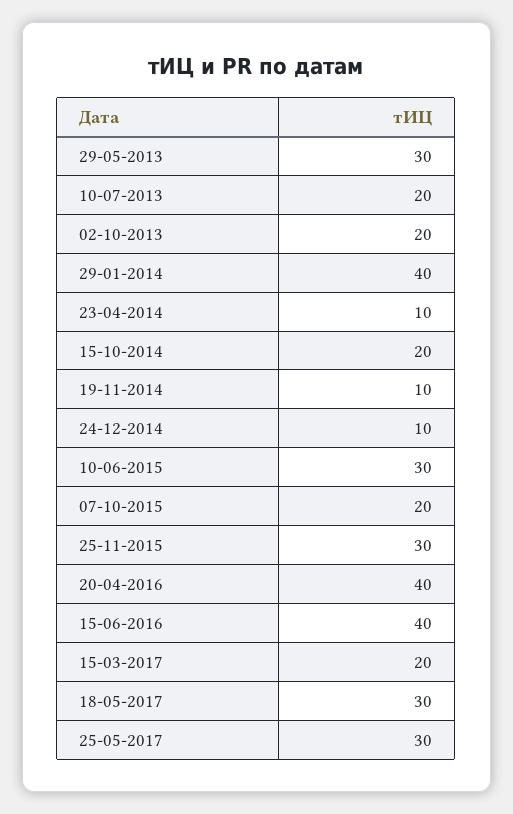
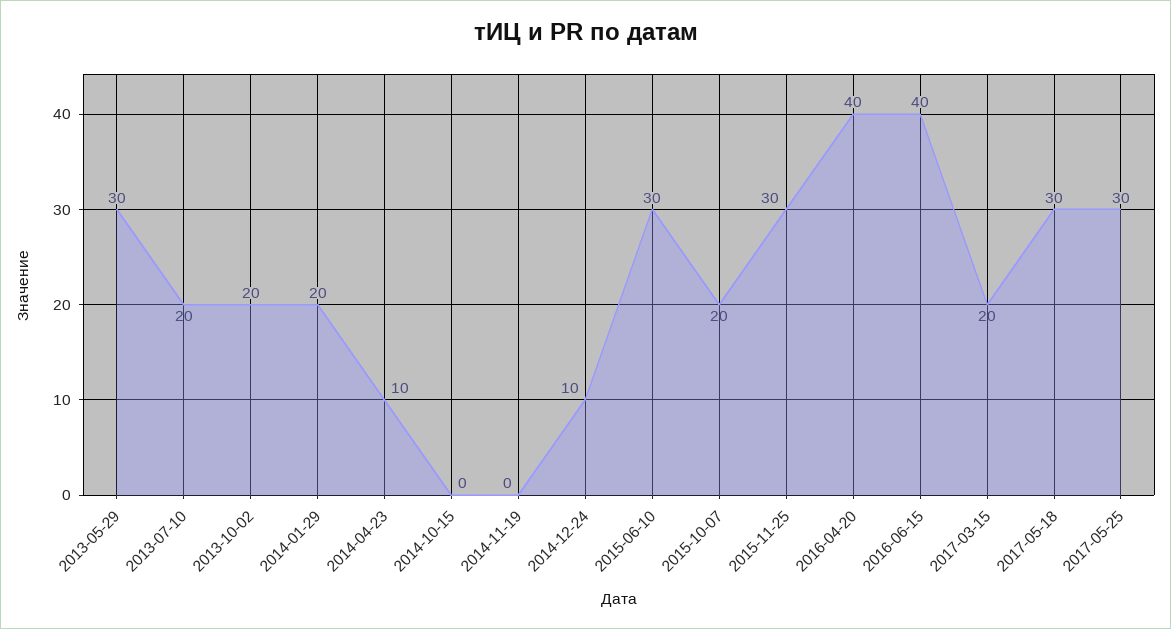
29-01-2014: 40 -> 20
15-10-2014: 20 -> 0
19-11-2014: 10 -> 0

